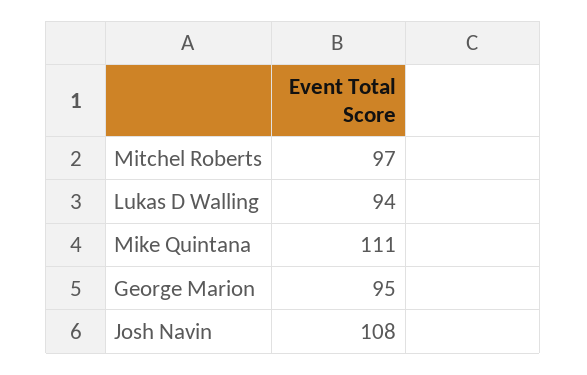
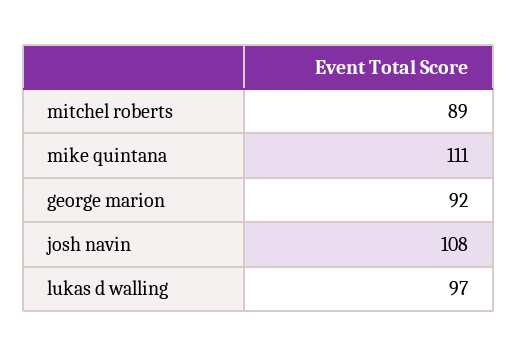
Mitchel Roberts: 97 -> 89
Lukas D Walling: 94 -> 97
George Marion: 95 -> 92

